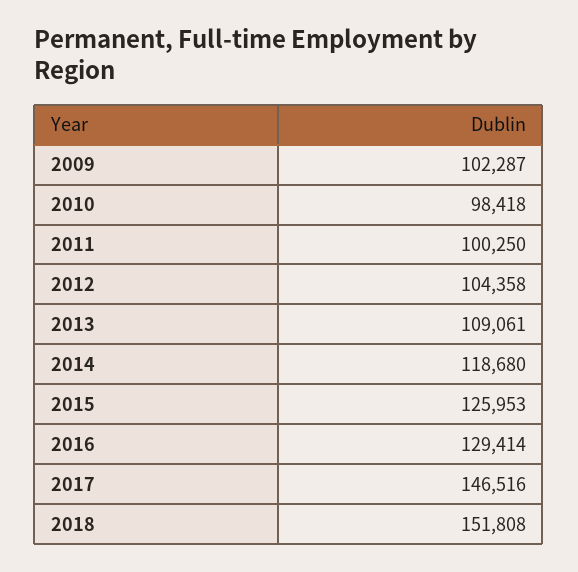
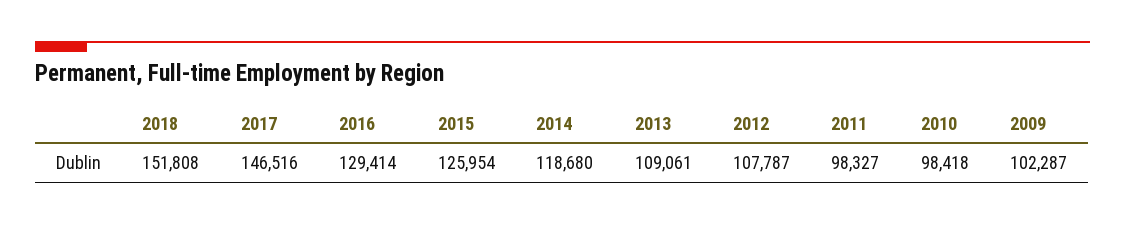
2011: 100250 -> 98327
2012: 104358 -> 107787
2015: 125953 -> 125954

